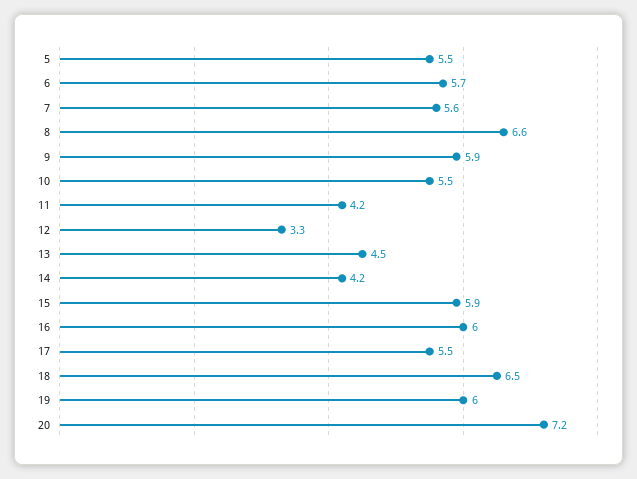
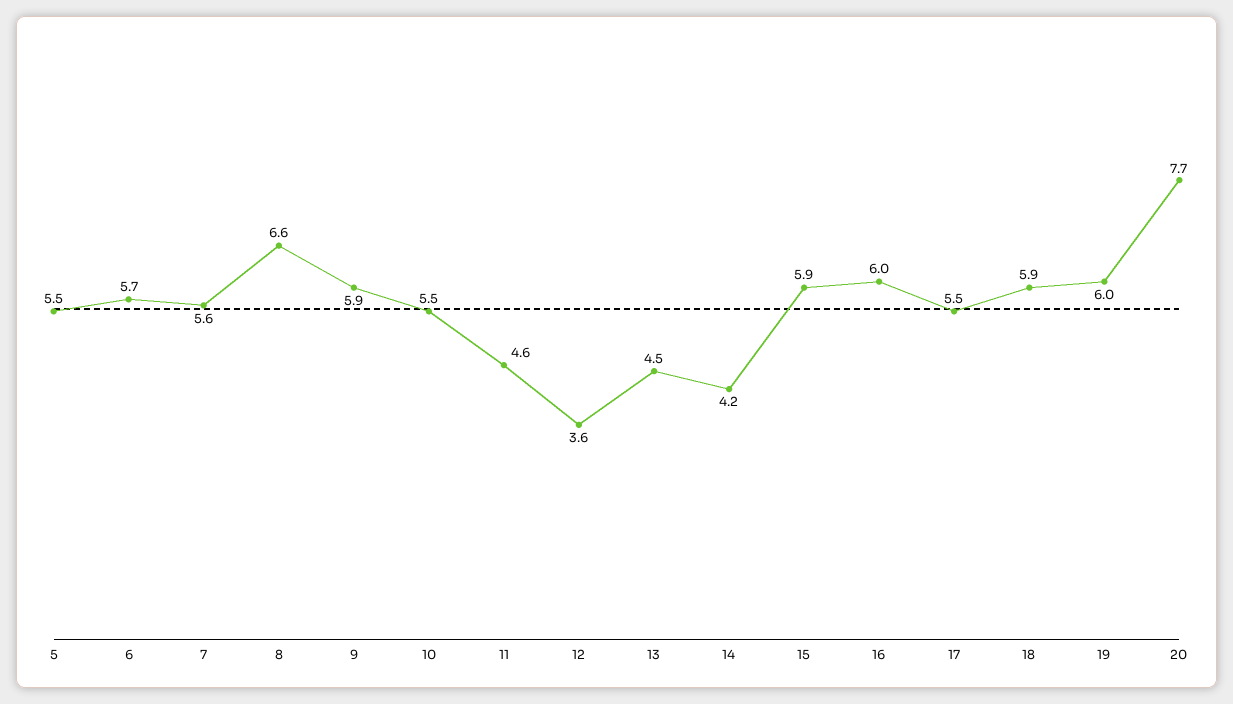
11: 4.2 -> 4.6
12: 3.3 -> 3.6
18: 6.5 -> 5.9
20: 7.2 -> 7.7

